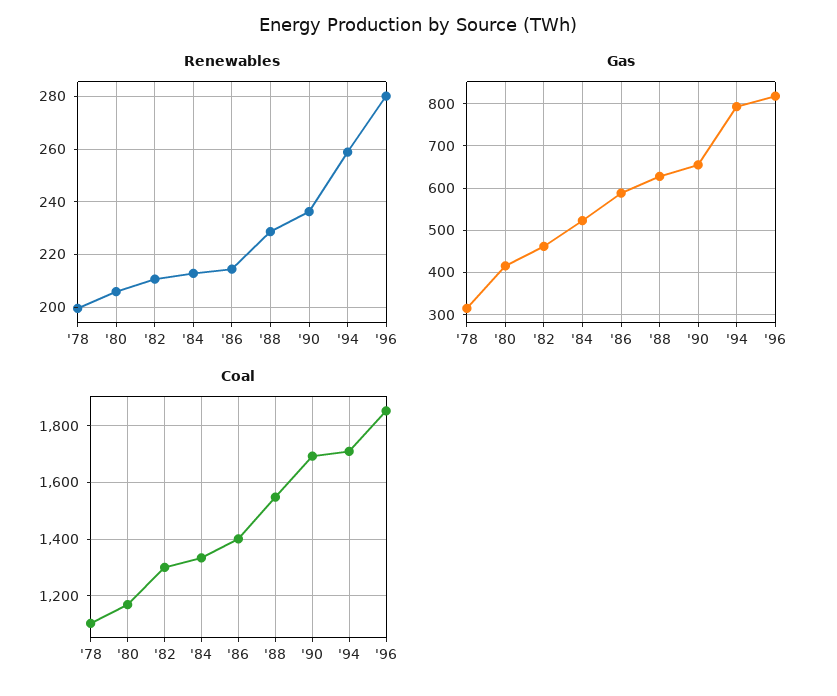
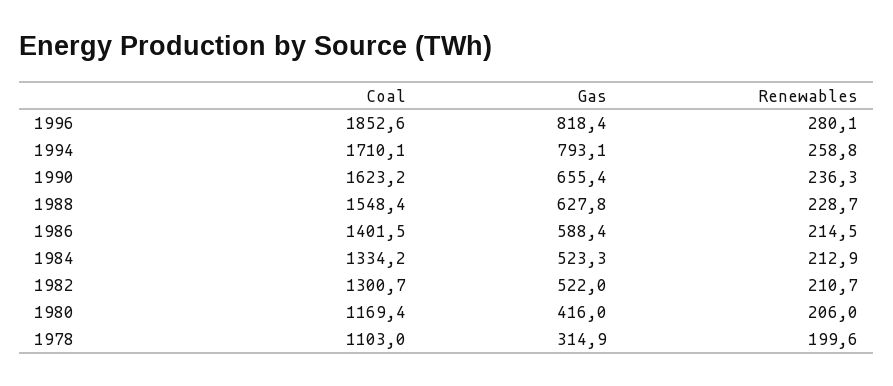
Gas, '82: 460 -> 522
Coal, '90: 1700 -> 1623.2

